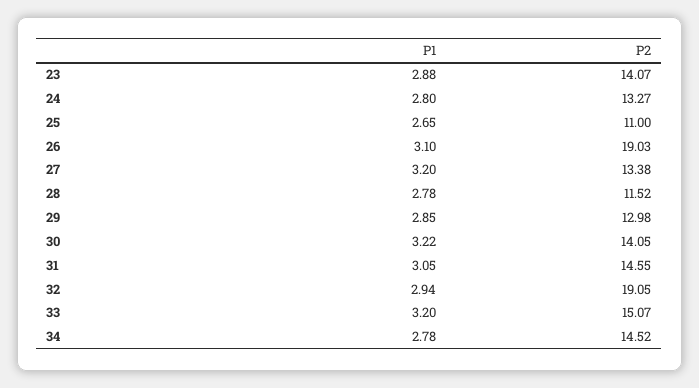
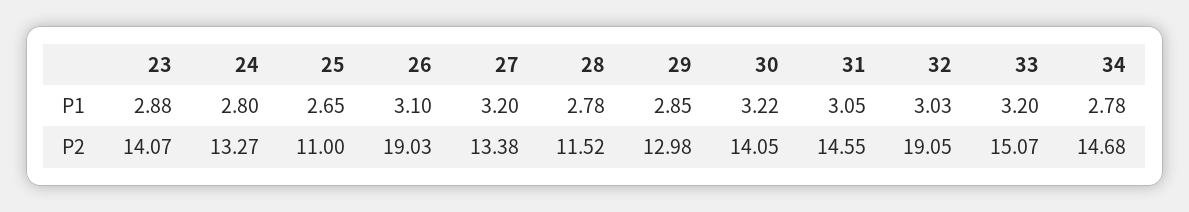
P1, 32: 2.94 -> 3.03
P2, 34: 14.52 -> 14.68

